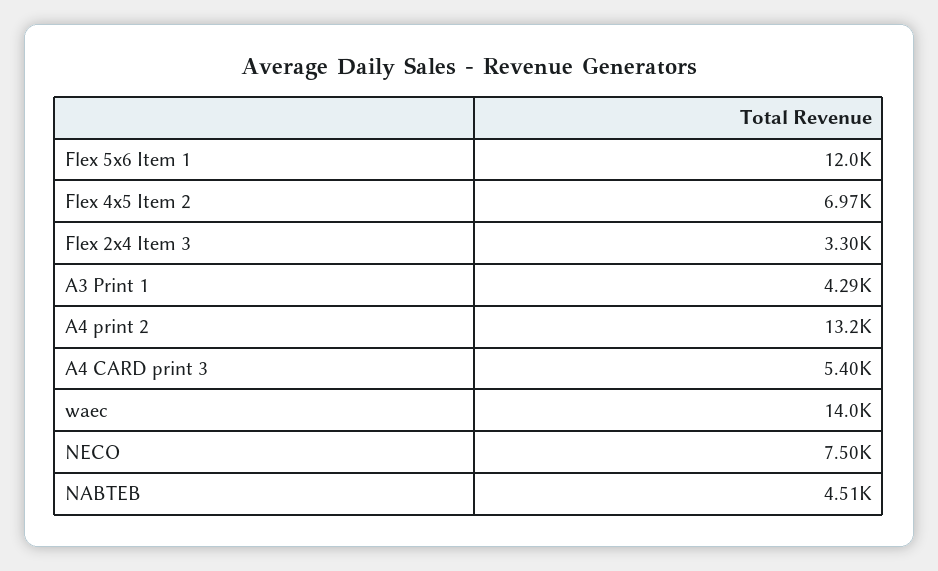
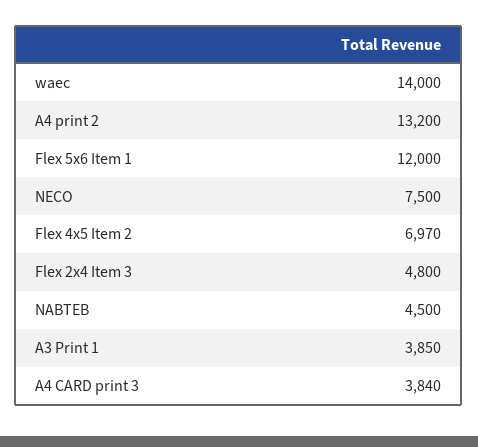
Flex 2x4 Item 3: 3300 -> 4800
A3 Print 1: 4290 -> 3850
A4 CARD print 3: 5400 -> 3840
NABTEB: 4510 -> 4500

